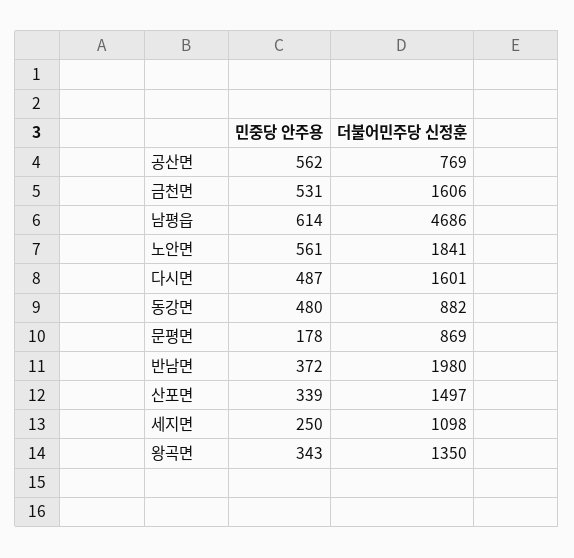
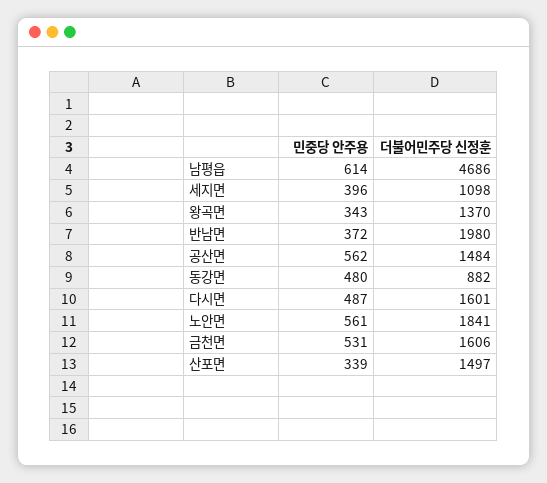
더불어민주당 신정훈, 공산면: 769 -> 1484
민중당 안주용, 문평면: 178 -> none
더불어민주당 신정훈, 문평면: 869 -> none
민중당 안주용, 세지면: 250 -> 396
더불어민주당 신정훈, 왕곡면: 1350 -> 1370

